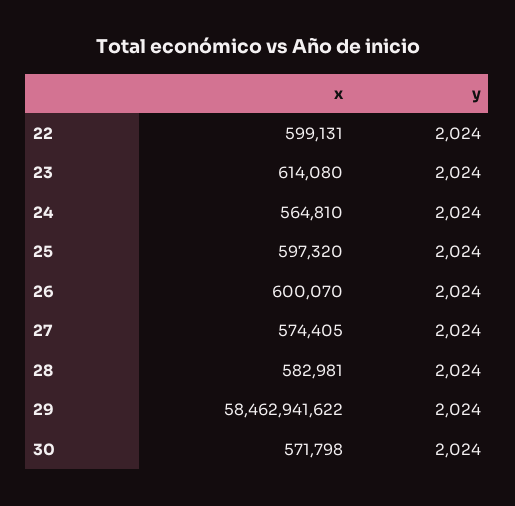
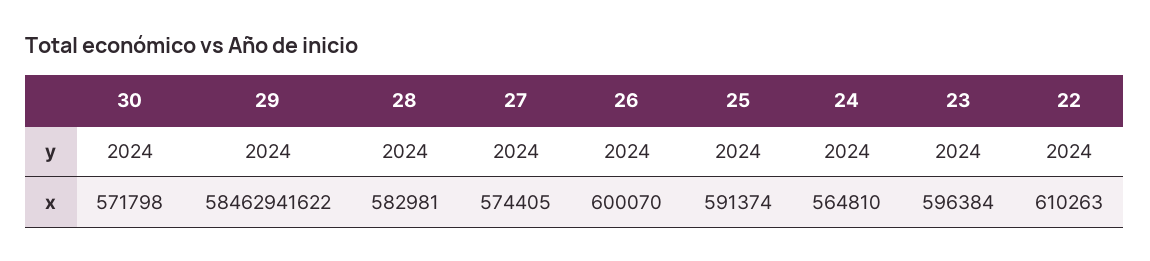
x, 22: 599131 -> 610263
x, 23: 614080 -> 596384
x, 25: 597320 -> 591374

